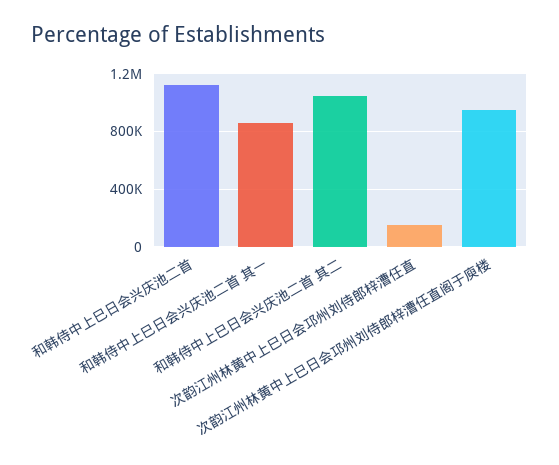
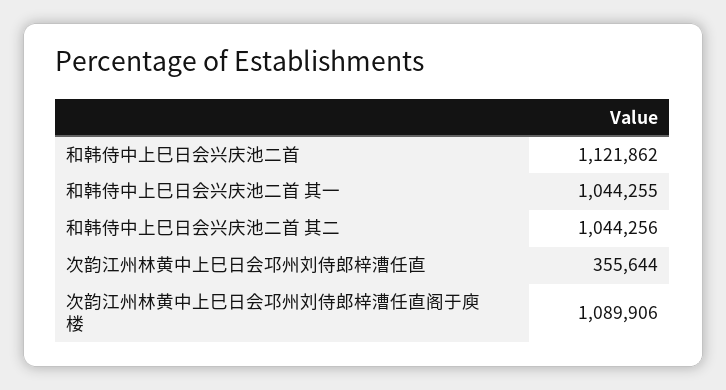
和韩侍中上巳日会兴庆池二首 其一: 850000 -> 1044255
次韵江州林黄中上巳日会邛州刘侍郎梓漕任直: 150000 -> 355644
次韵江州林黄中上巳日会邛州刘侍郎梓漕任直阁于庾楼: 950000 -> 1089906

